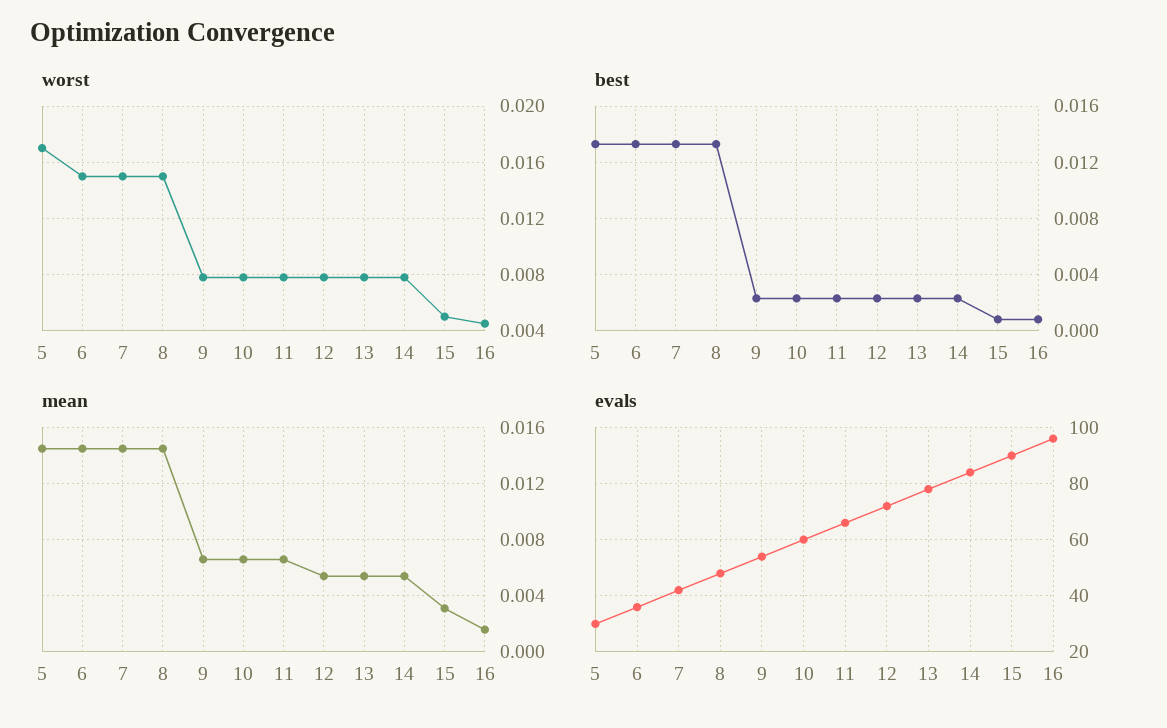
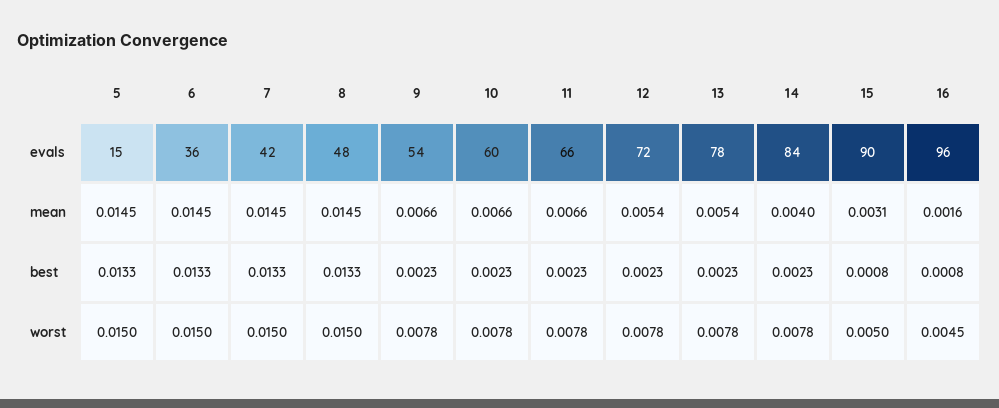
worst, 5: 0.017 -> 0.015
mean, 14: 0.0055 -> 0.004
evals, 5: 30 -> 15

